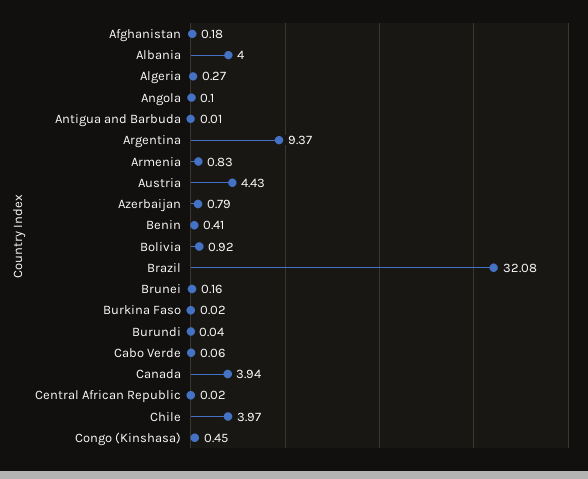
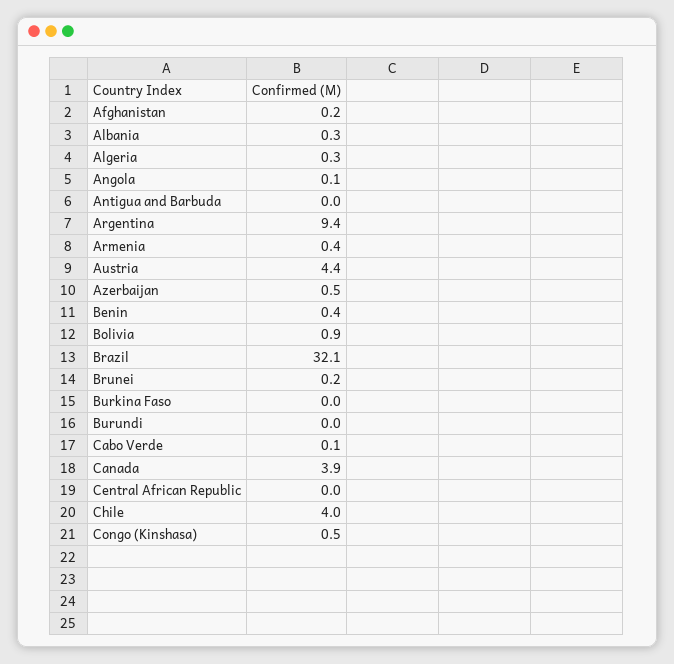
Albania: 4 -> 0.3
Armenia: 0.83 -> 0.4
Azerbaijan: 0.79 -> 0.5

